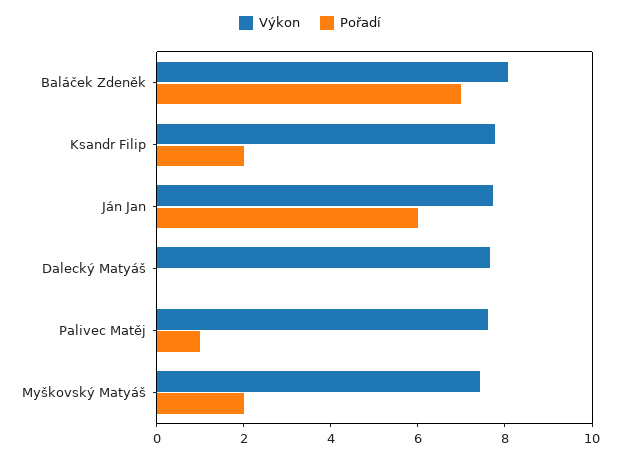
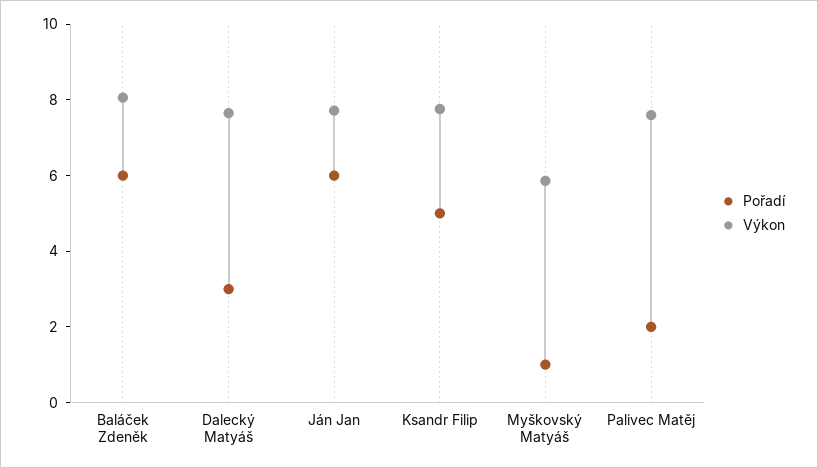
Pořadí, Baláček Zdeněk: 7 -> 6
Pořadí, Ksandr Filip: 2 -> 5
Pořadí, Dalecký Matyáš: 0 -> 3
Pořadí, Palivec Matěj: 1 -> 2
Výkon, Myškovský Matyáš: 7.5 -> 6
Pořadí, Myškovský Matyáš: 2 -> 1

